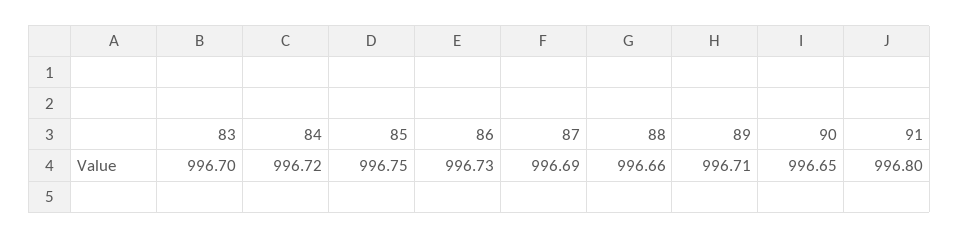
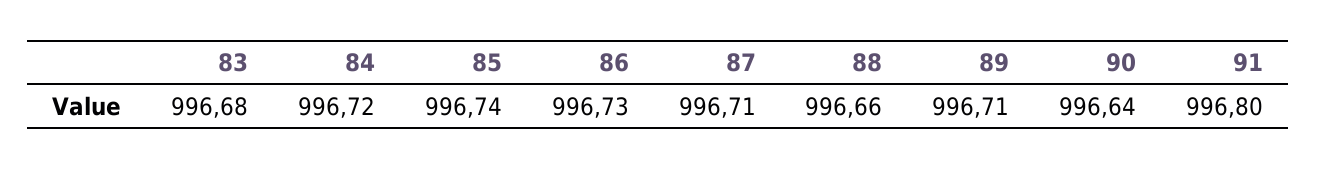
83: 996.7 -> 996.68
85: 996.75 -> 996.74
87: 996.69 -> 996.71
90: 996.65 -> 996.64

